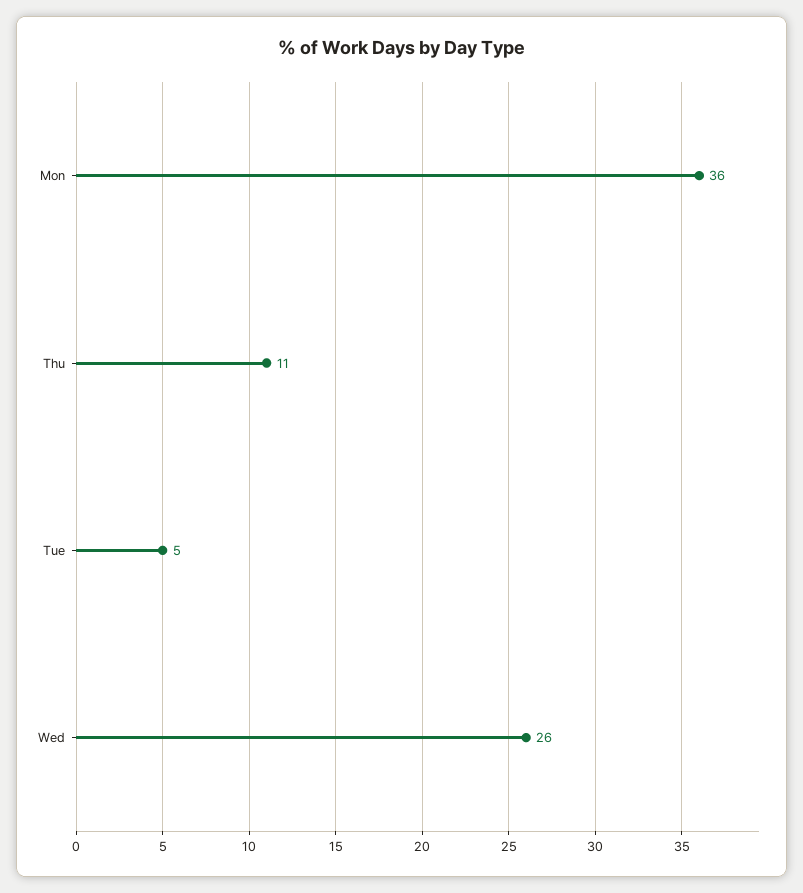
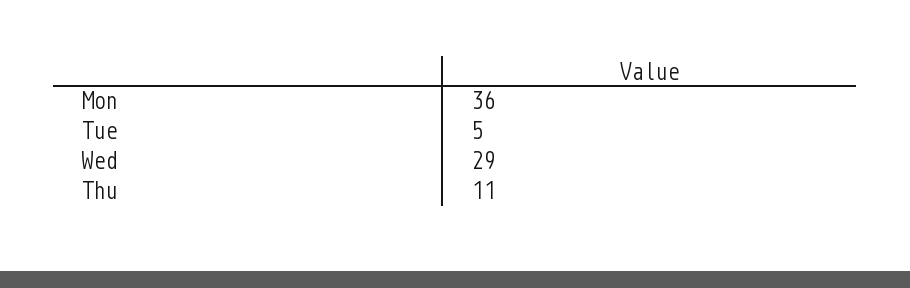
Wed: 26 -> 29

